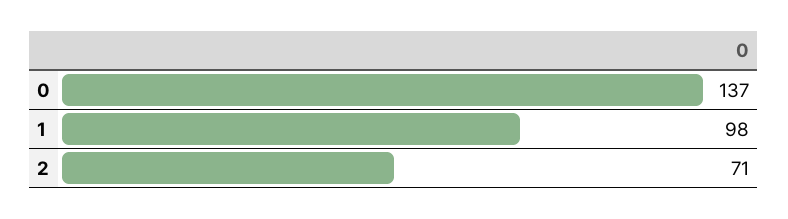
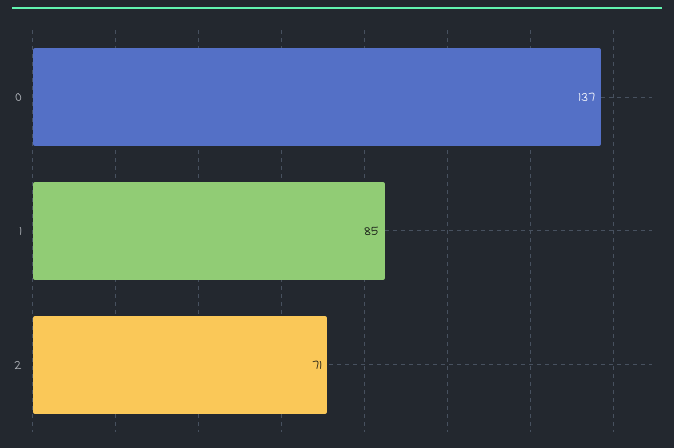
1: 98 -> 85

